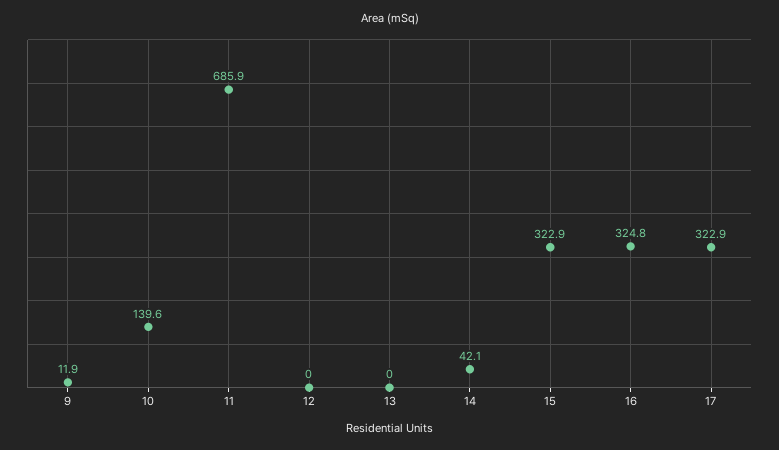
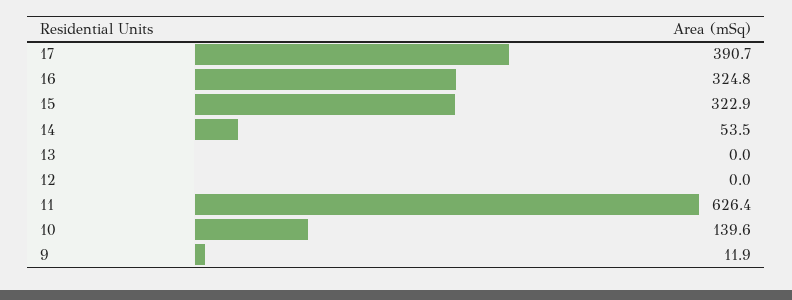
11: 685.9 -> 626.4
14: 42.1 -> 53.5
17: 322.9 -> 390.7

